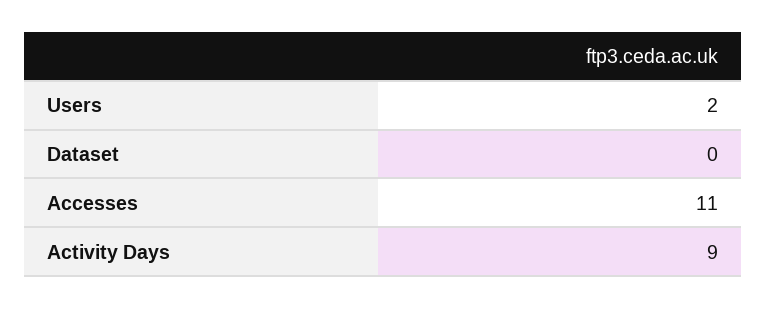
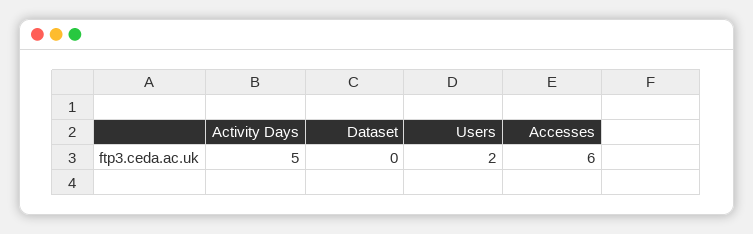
Accesses: 11 -> 6
Activity Days: 9 -> 5

